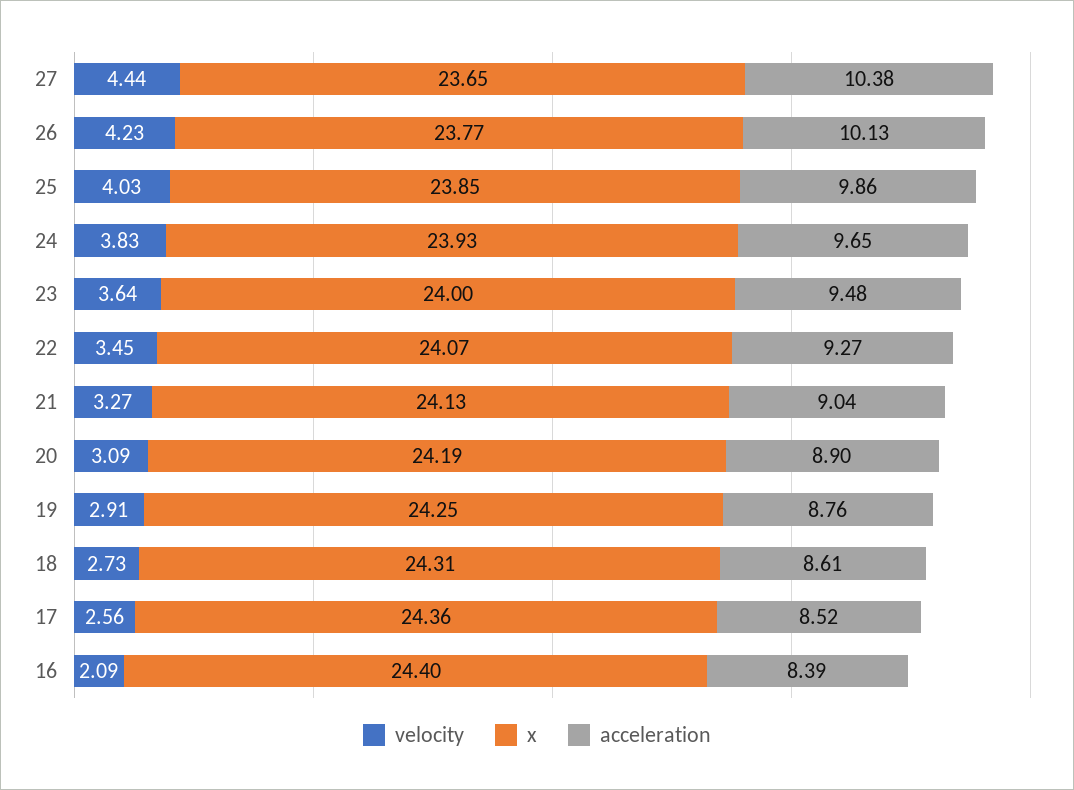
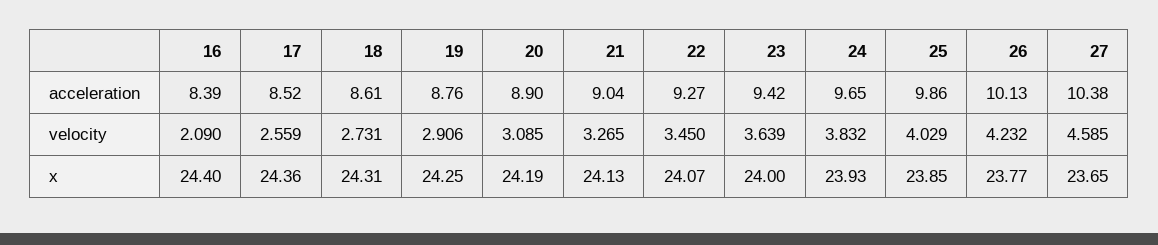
velocity, 27: 4.44 -> 4.585
acceleration, 23: 9.48 -> 9.42

